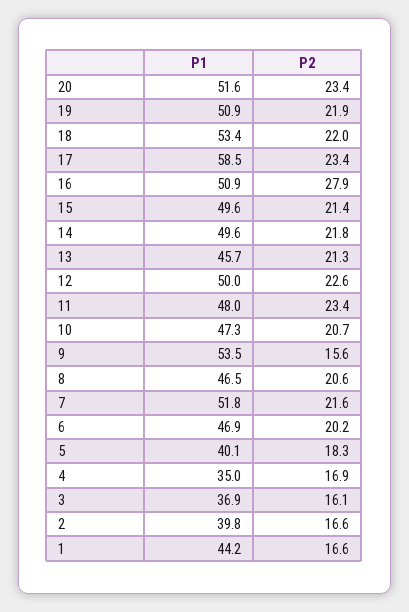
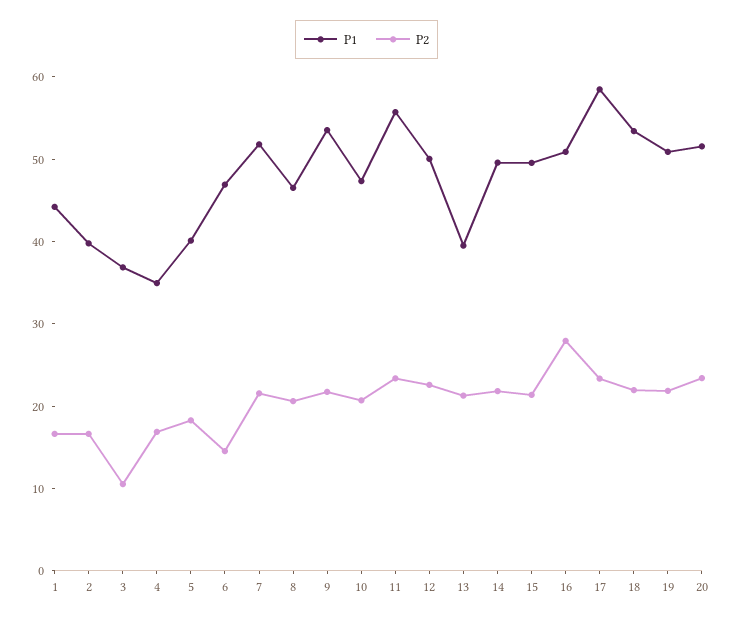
P1, 13: 45.7 -> 40
P1, 11: 48 -> 56
P2, 9: 15.6 -> 22
P2, 6: 20.2 -> 14
P2, 3: 16.1 -> 10

